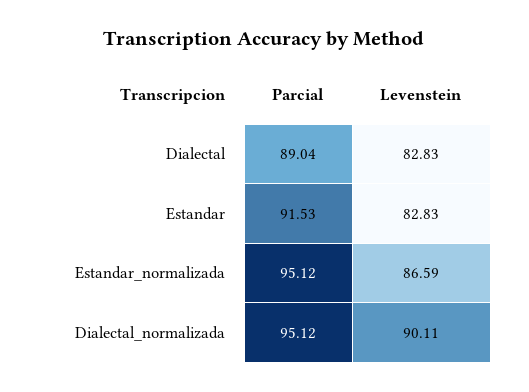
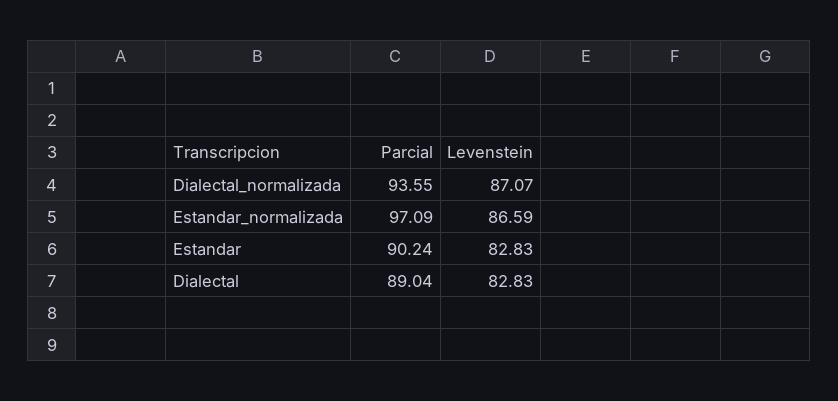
Parcial, Estandar: 91.53 -> 90.24
Parcial, Estandar_normalizada: 95.12 -> 97.09
Parcial, Dialectal_normalizada: 95.12 -> 93.55
Levenstein, Dialectal_normalizada: 90.11 -> 87.07

